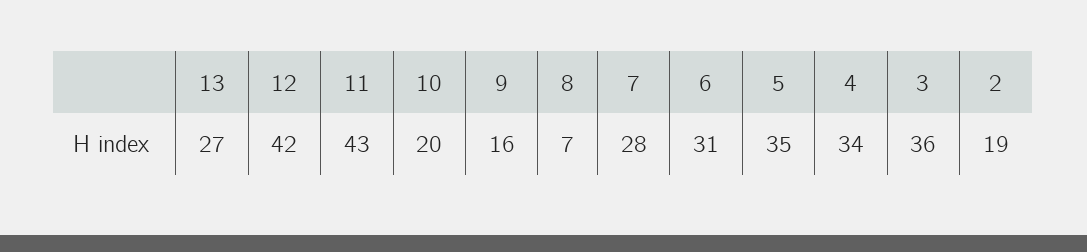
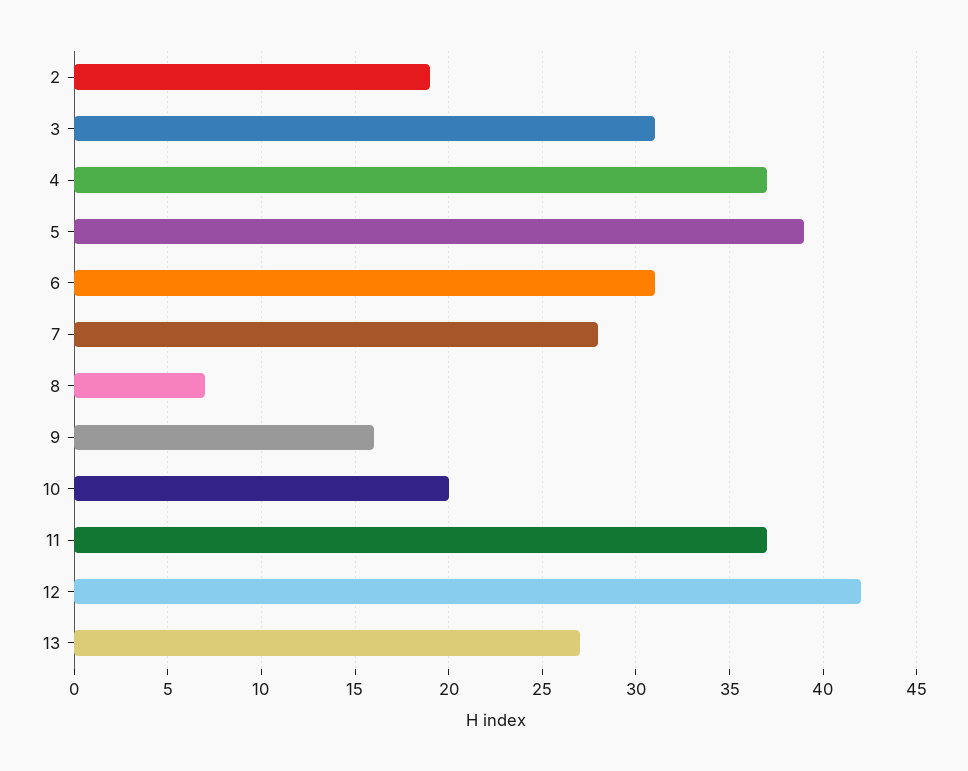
11: 43 -> 37
5: 35 -> 39
4: 34 -> 37
3: 36 -> 31

